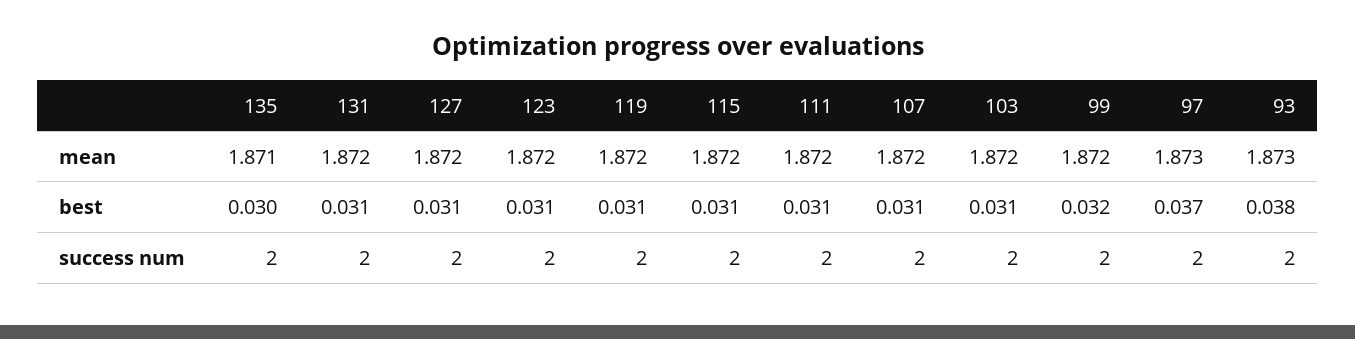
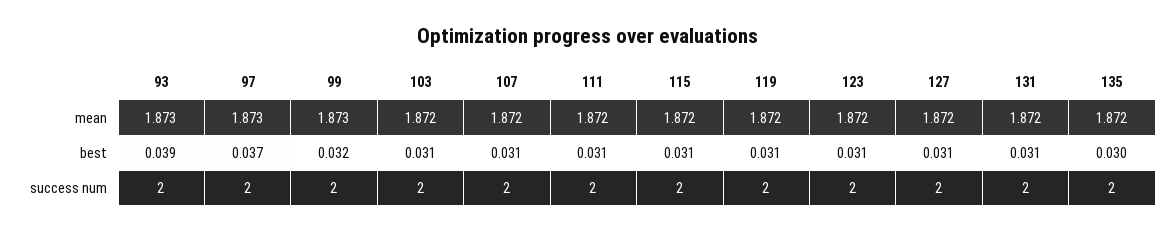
135, mean: 1.871 -> 1.872
99, mean: 1.872 -> 1.873
93, best: 0.038 -> 0.039

